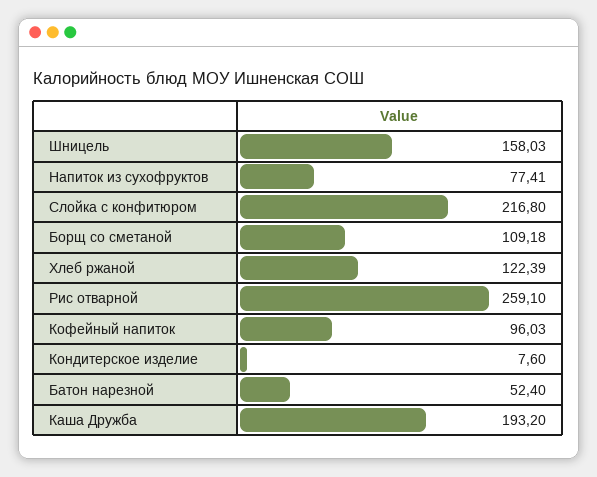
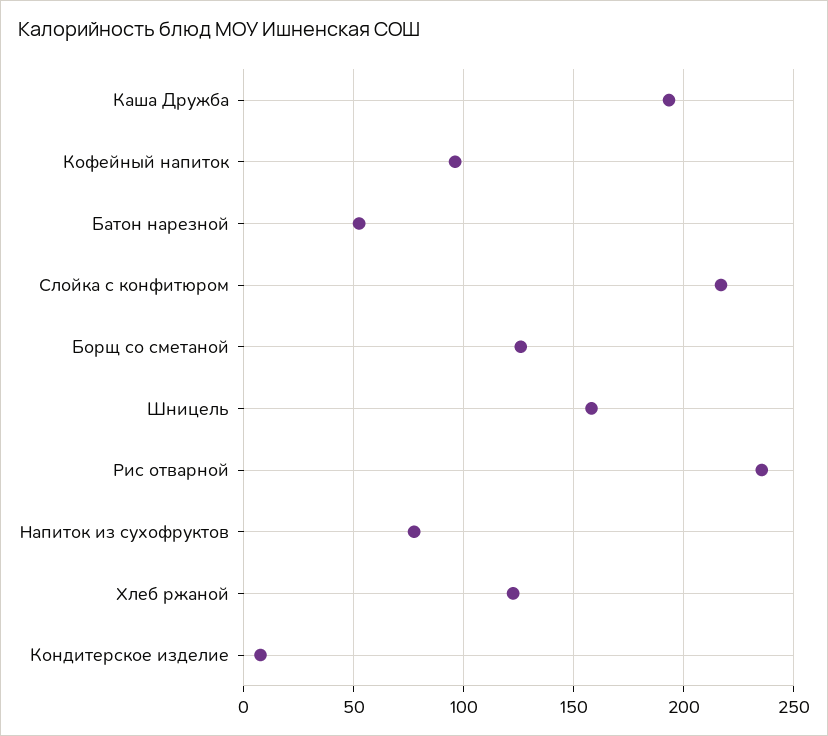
Борщ со сметаной: 109.18 -> 125
Рис отварной: 259.1 -> 235

